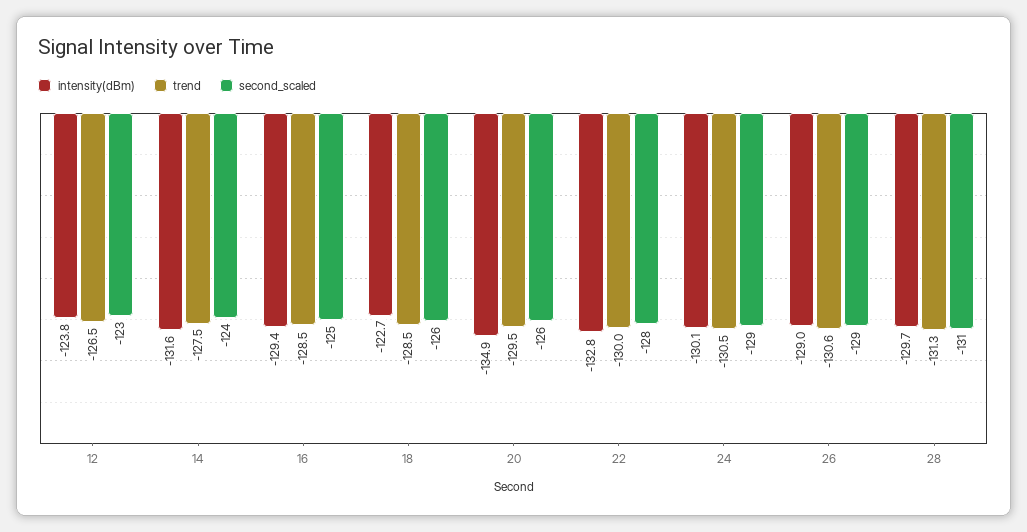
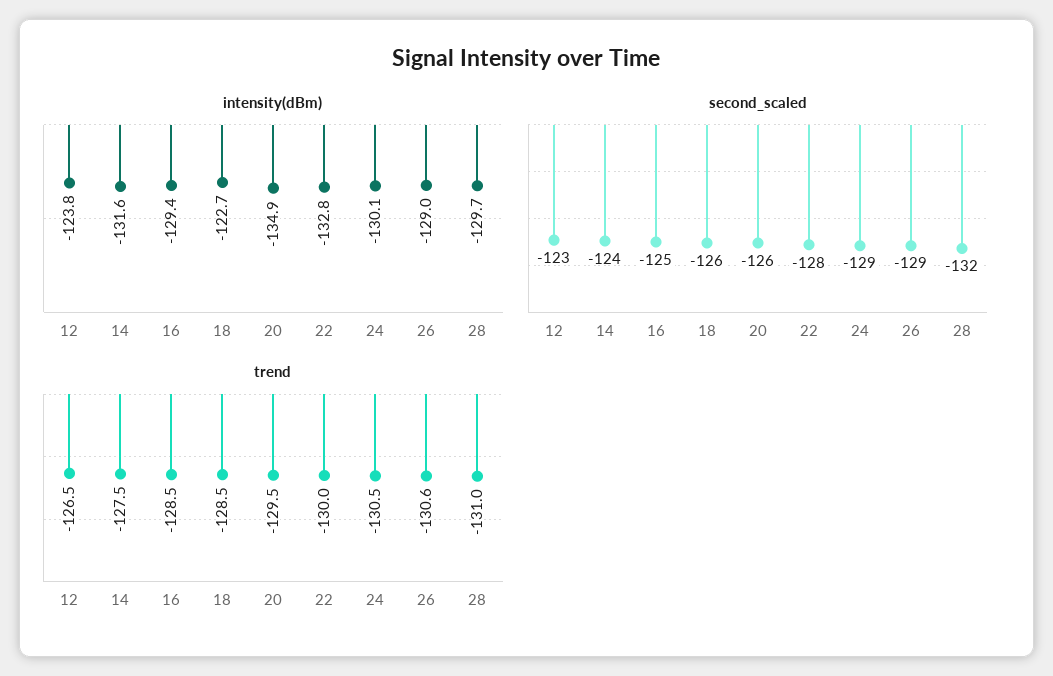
trend, 28: -131.3 -> -131
second_scaled, 28: -131 -> -132

